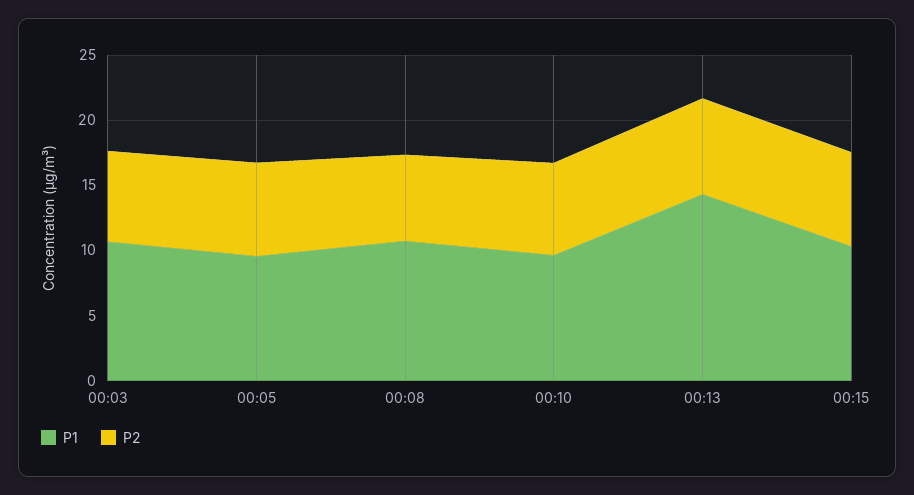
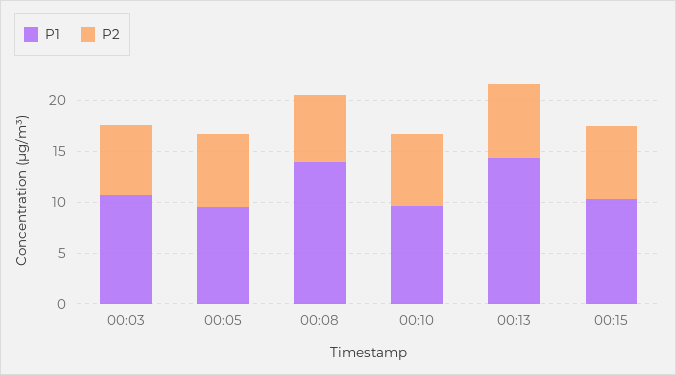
P1, 00:08: 11 -> 14

